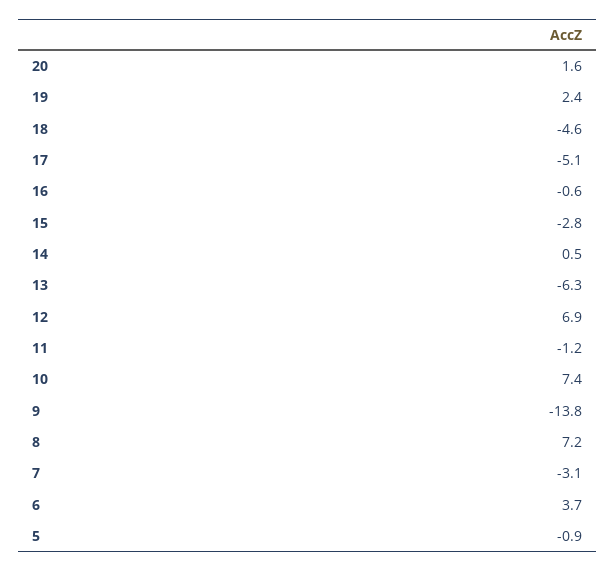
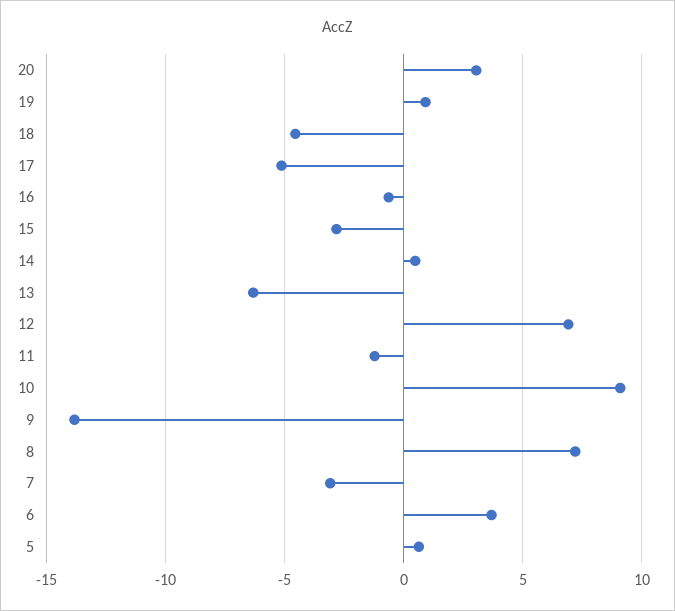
20: 1.6 -> 3
19: 2.4 -> 1
10: 7.4 -> 9
5: -0.9 -> 0.5

